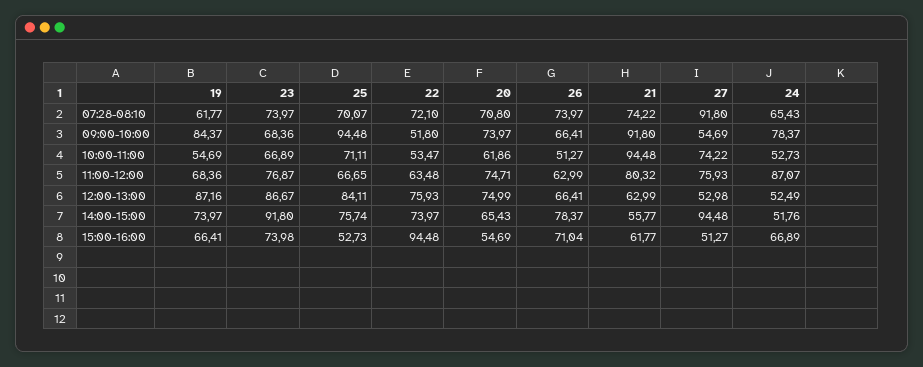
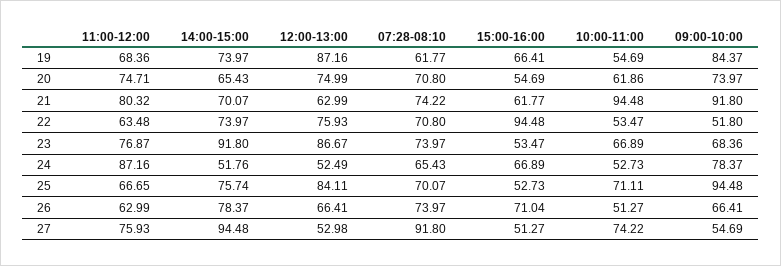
22, 07:28-08:10: 72.1 -> 70.8
24, 11:00-12:00: 87.07 -> 87.16
21, 14:00-15:00: 55.77 -> 70.07
23, 15:00-16:00: 73.98 -> 53.47

